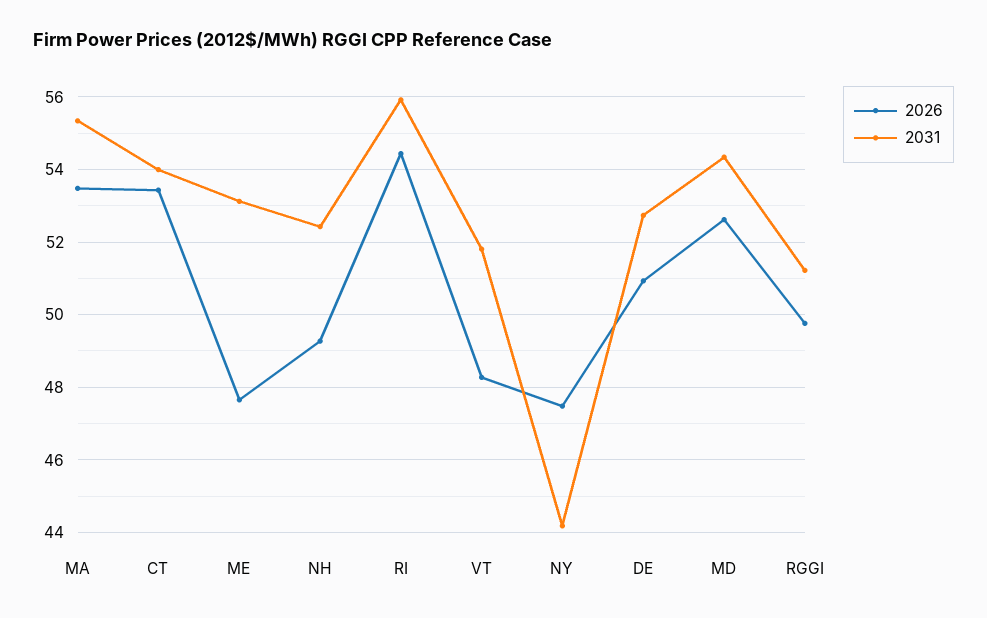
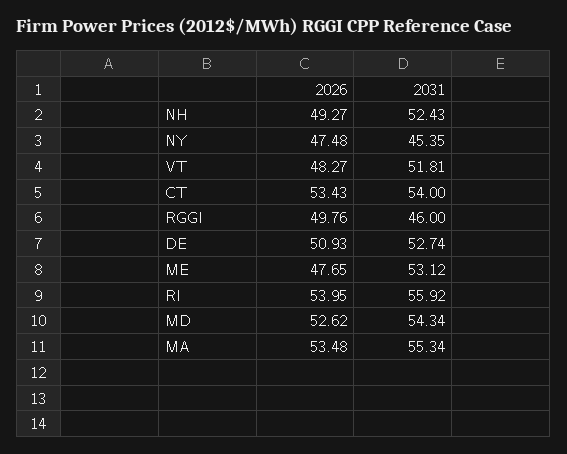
2026, RI: 54.4 -> 53.95
2031, NY: 44.2 -> 45.35
2031, RGGI: 51.2 -> 46

